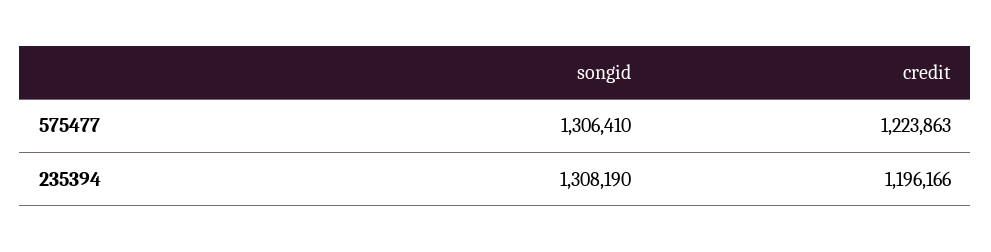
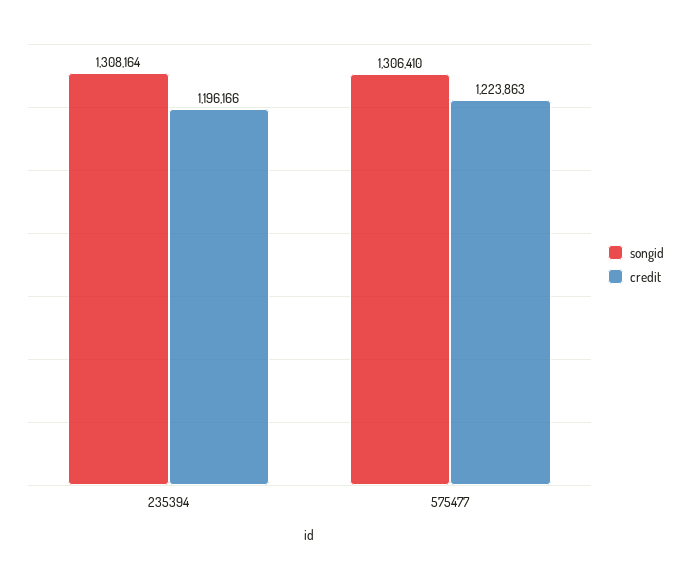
songid, 235394: 1308190 -> 1308164

